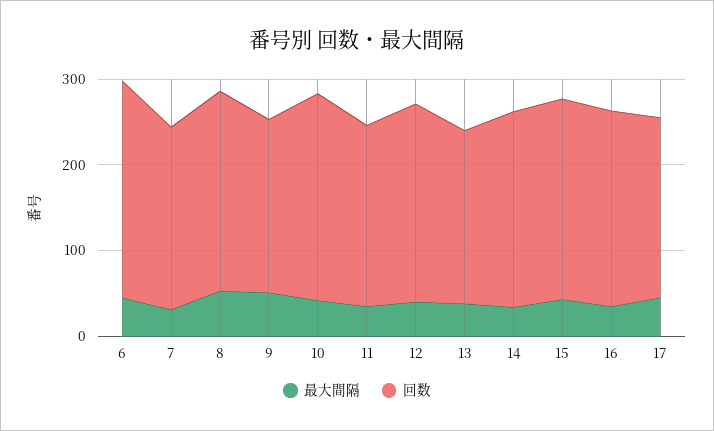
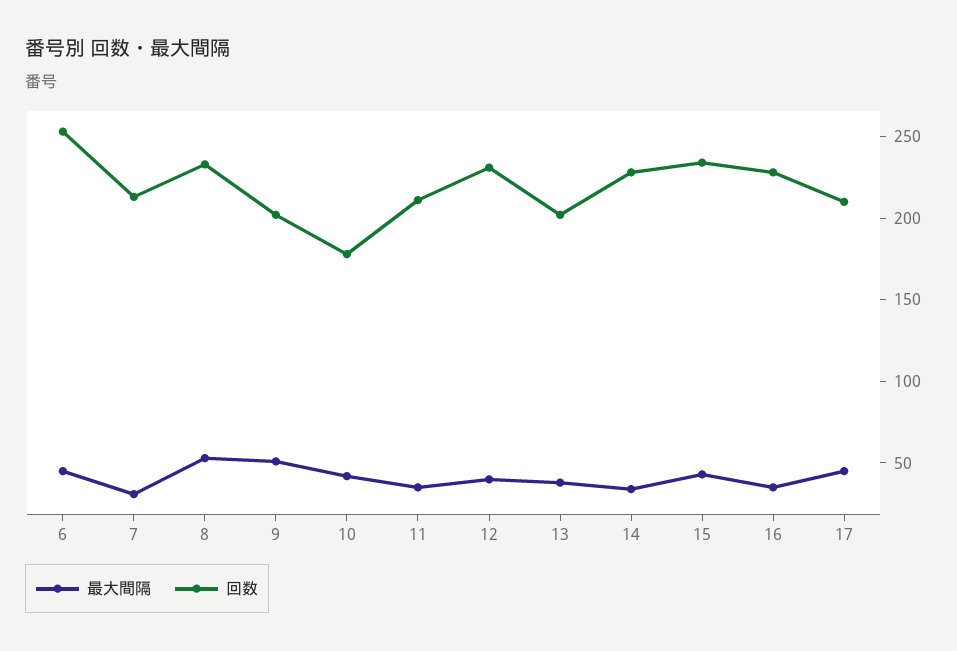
回数, 10: 240 -> 180

